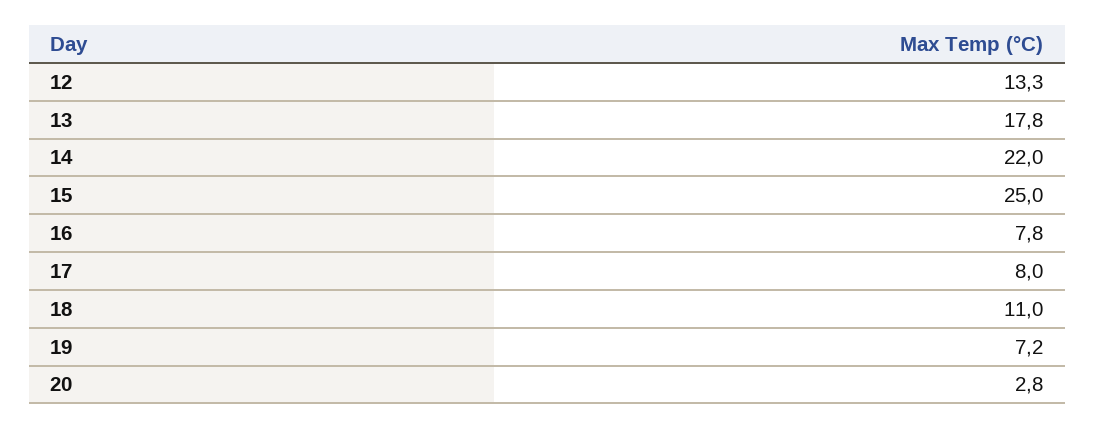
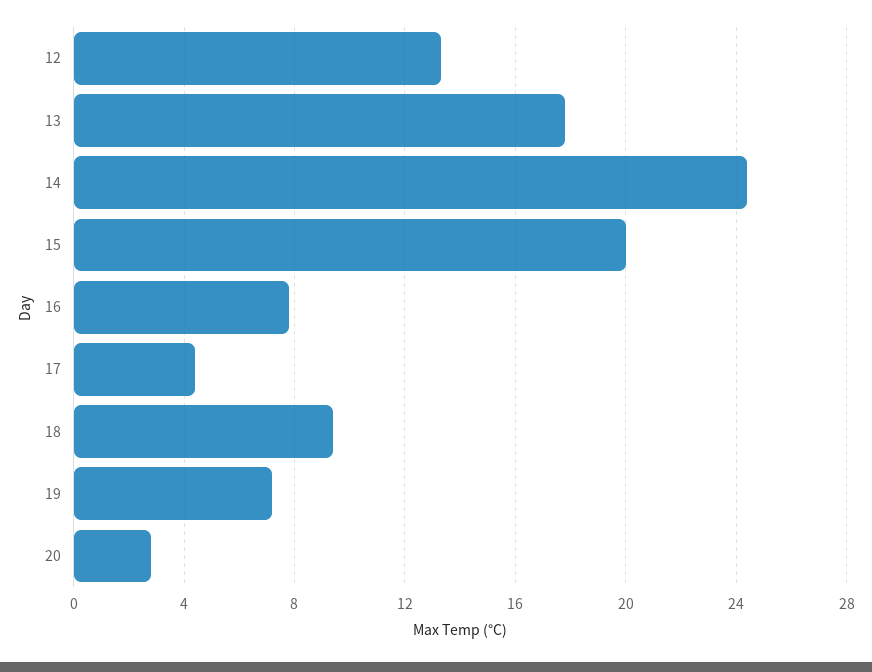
14: 22 -> 24.5
15: 25 -> 20
17: 8 -> 4.5
18: 11 -> 9.5

